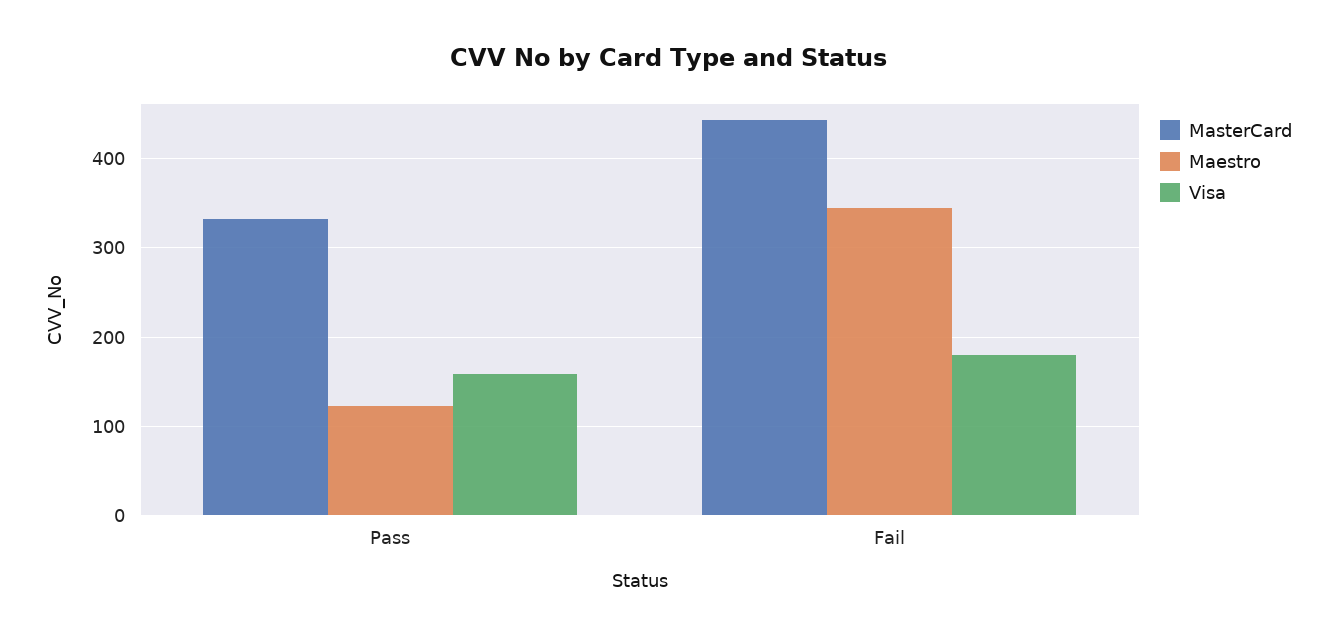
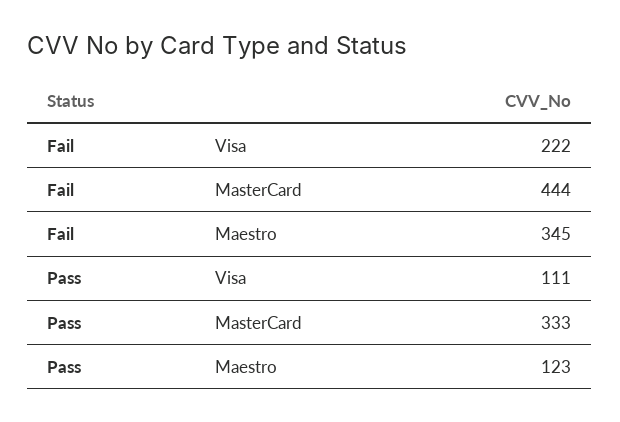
Visa, Pass: 160 -> 111
Visa, Fail: 180 -> 222

